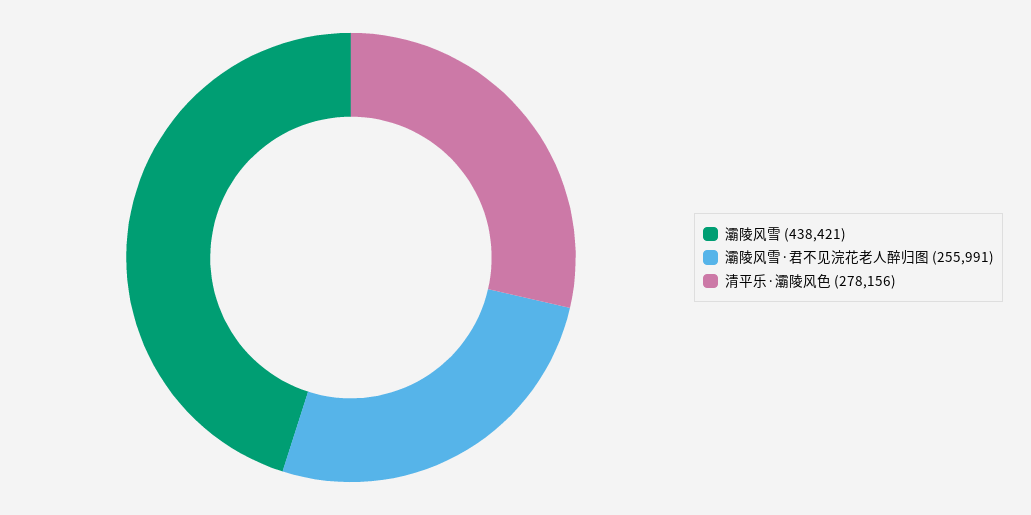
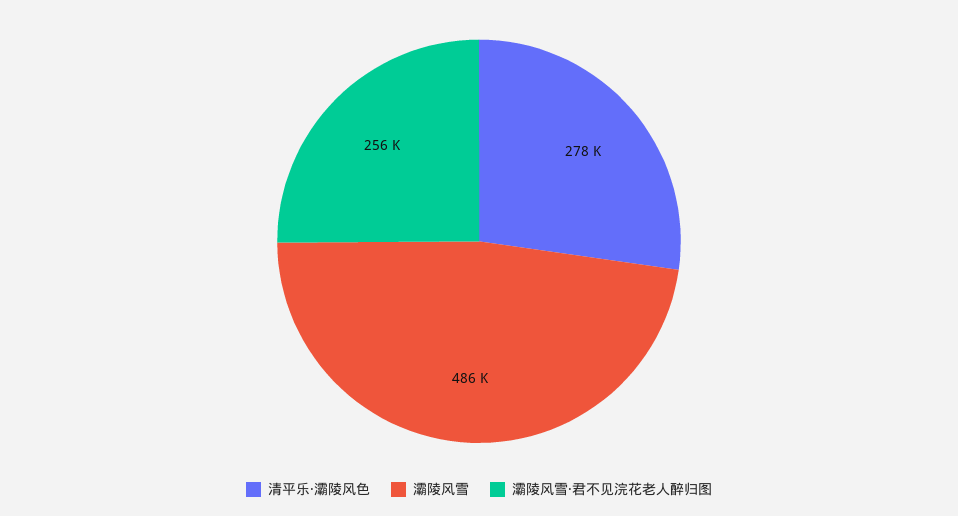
灞陵风雪: 438421 -> 486000

